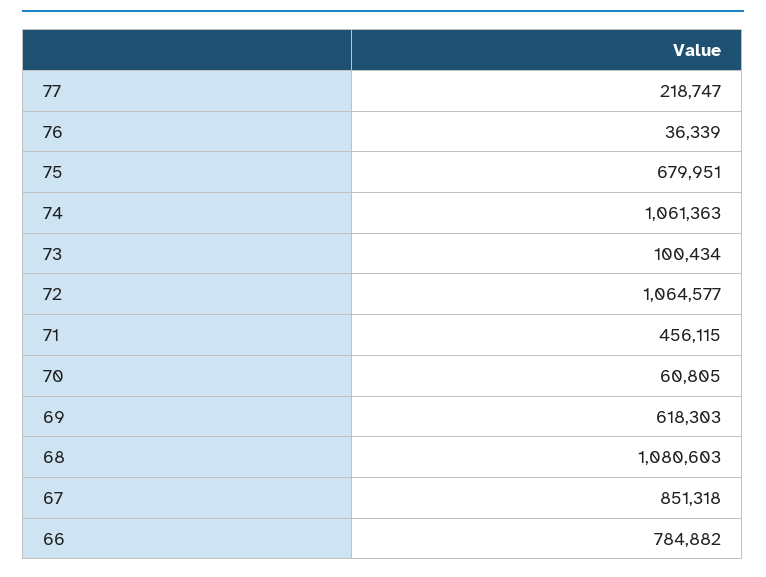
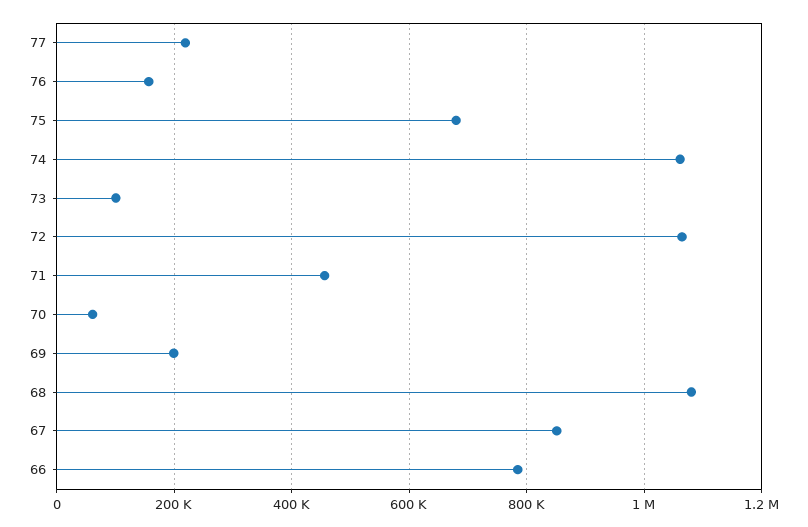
76: 36339 -> 160000
69: 618303 -> 200000

